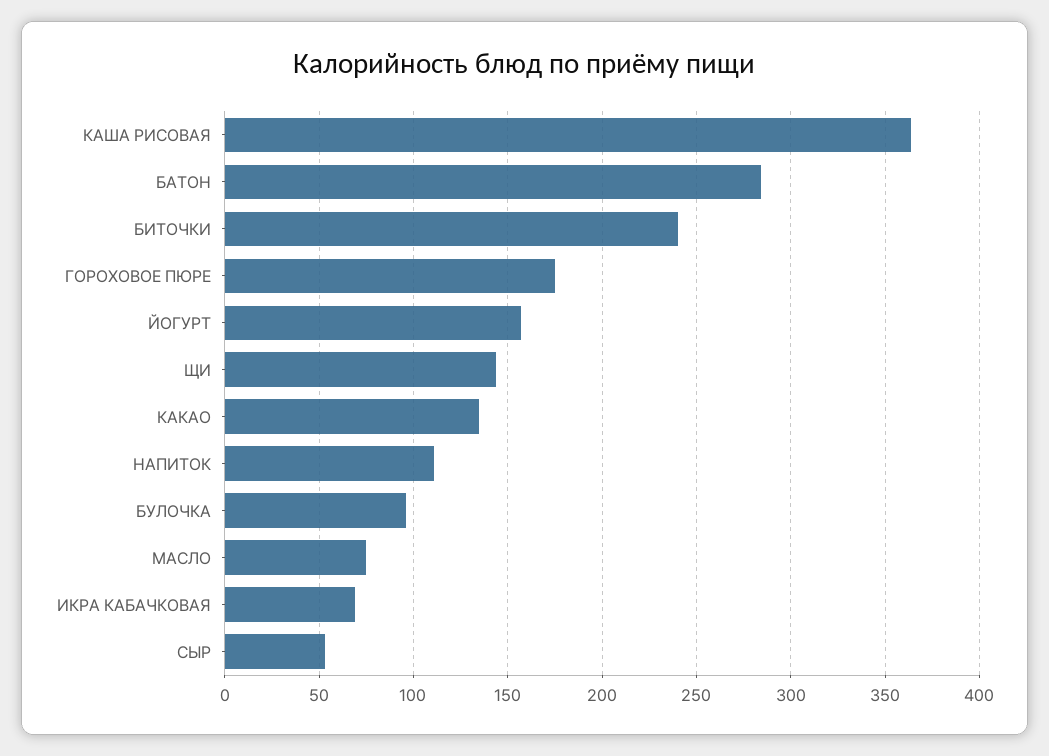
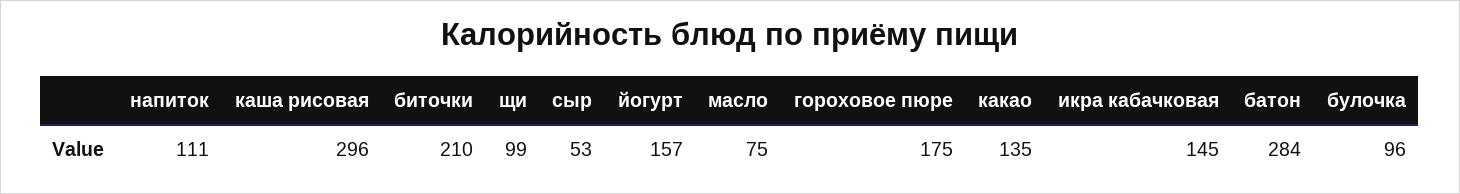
КАША РИСОВАЯ: 365 -> 296
БИТОЧКИ: 240 -> 210
ЩИ: 145 -> 99
ИКРА КАБАЧКОВАЯ: 70 -> 145

